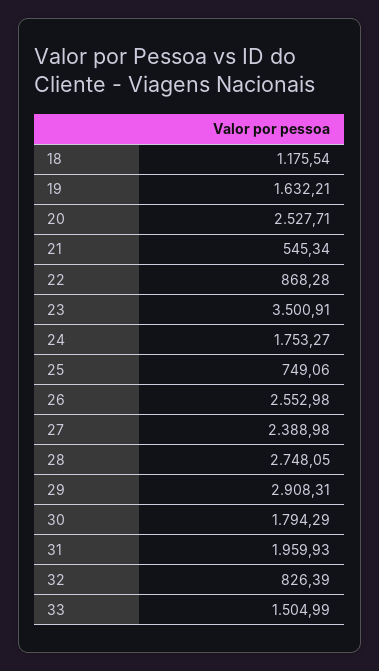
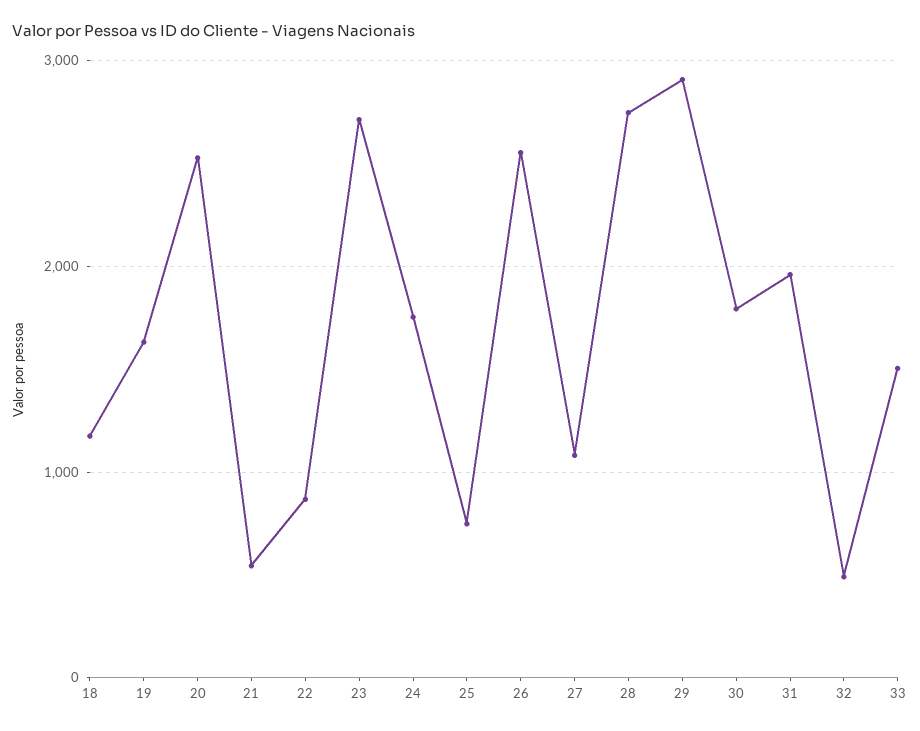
23: 3500.91 -> 2700
27: 2388.98 -> 1100
32: 826.39 -> 500

